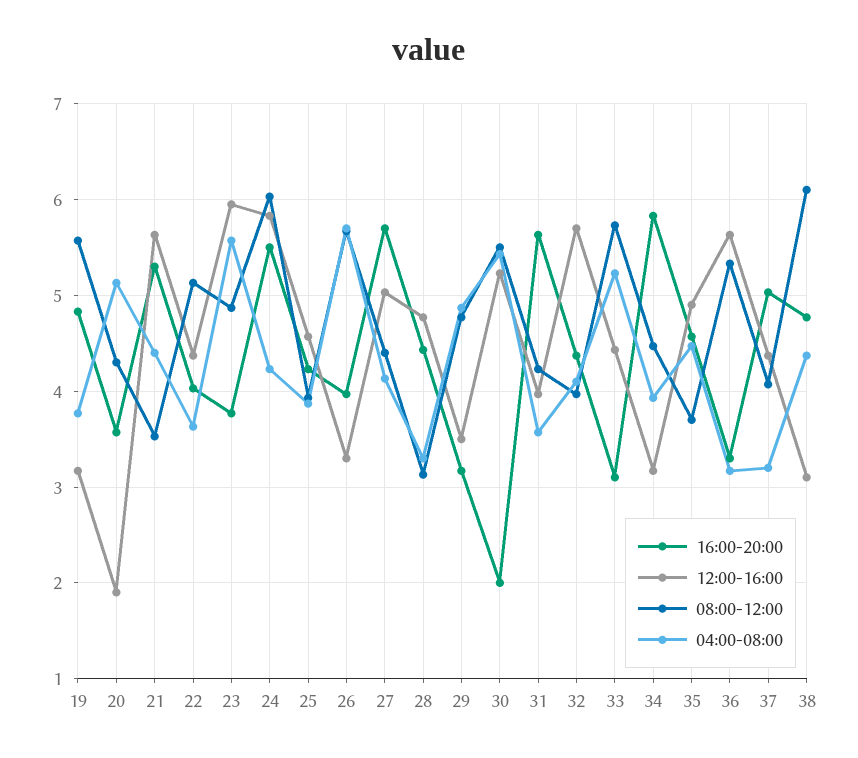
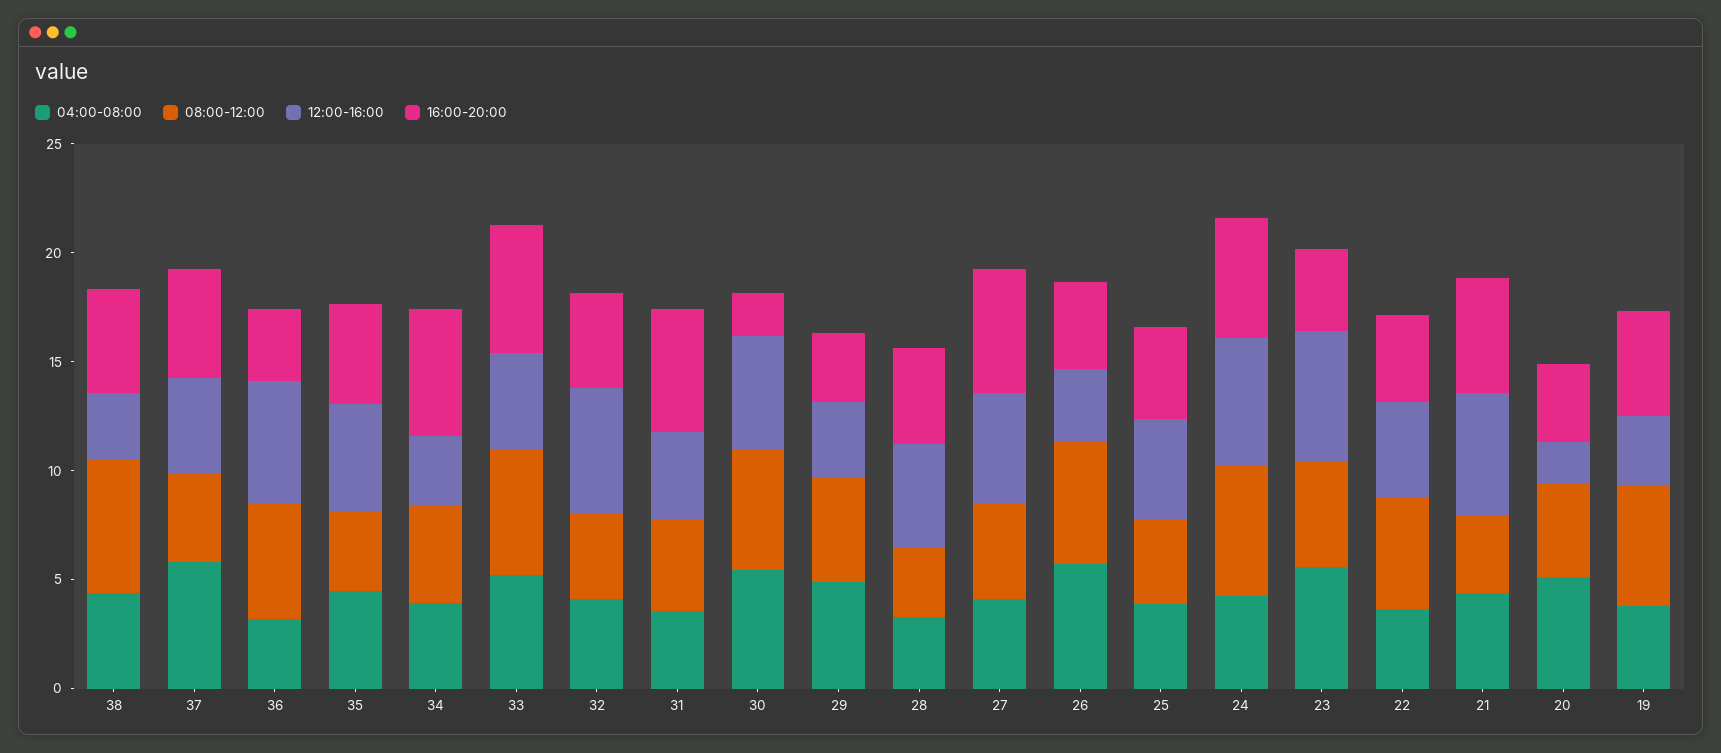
16:00-20:00, 33: 3.1 -> 6
04:00-08:00, 37: 3.2 -> 6

